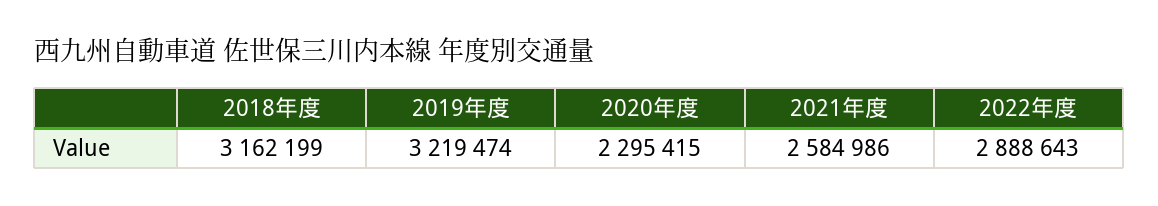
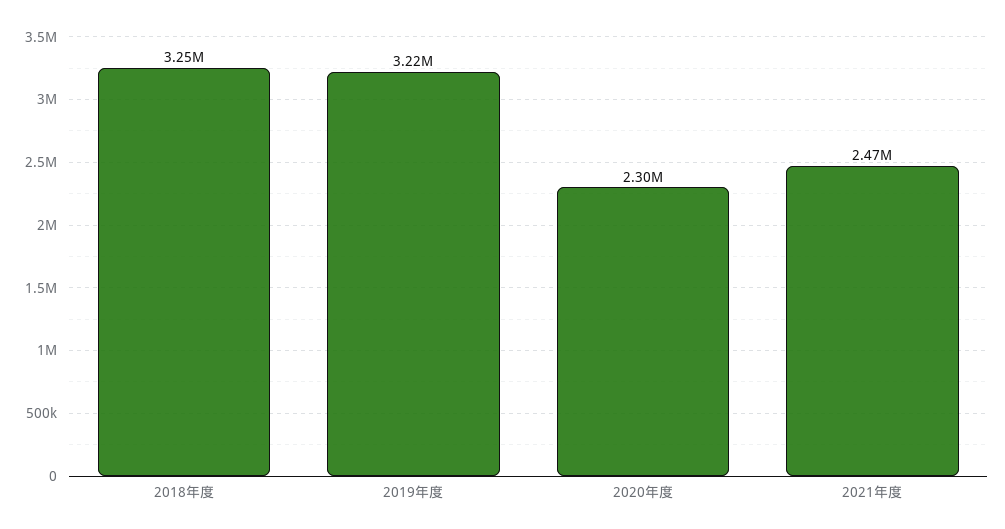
2018年度: 3162199 -> 3250000
2021年度: 2584986 -> 2470000
2022年度: 2888643 -> none

